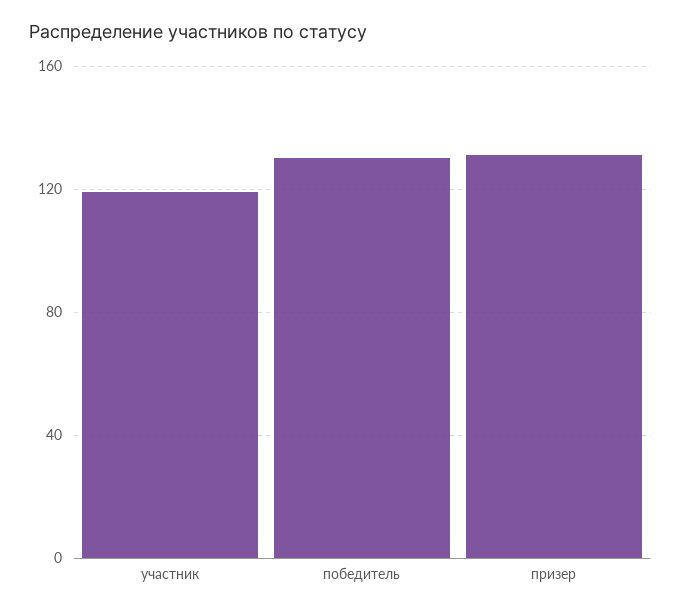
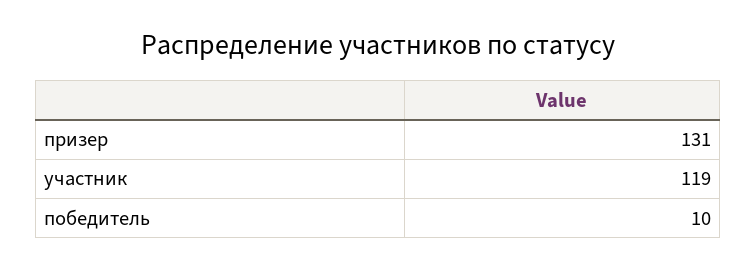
победитель: 130 -> 10

